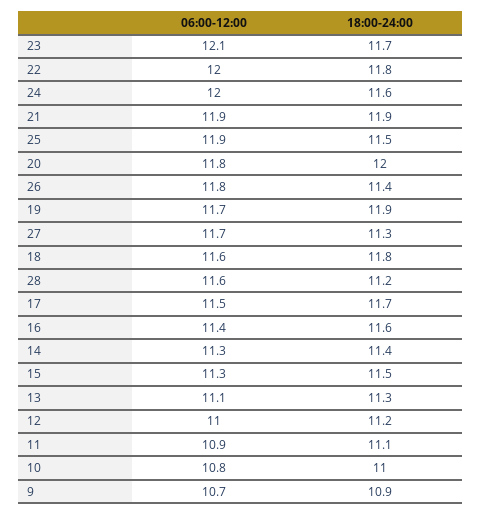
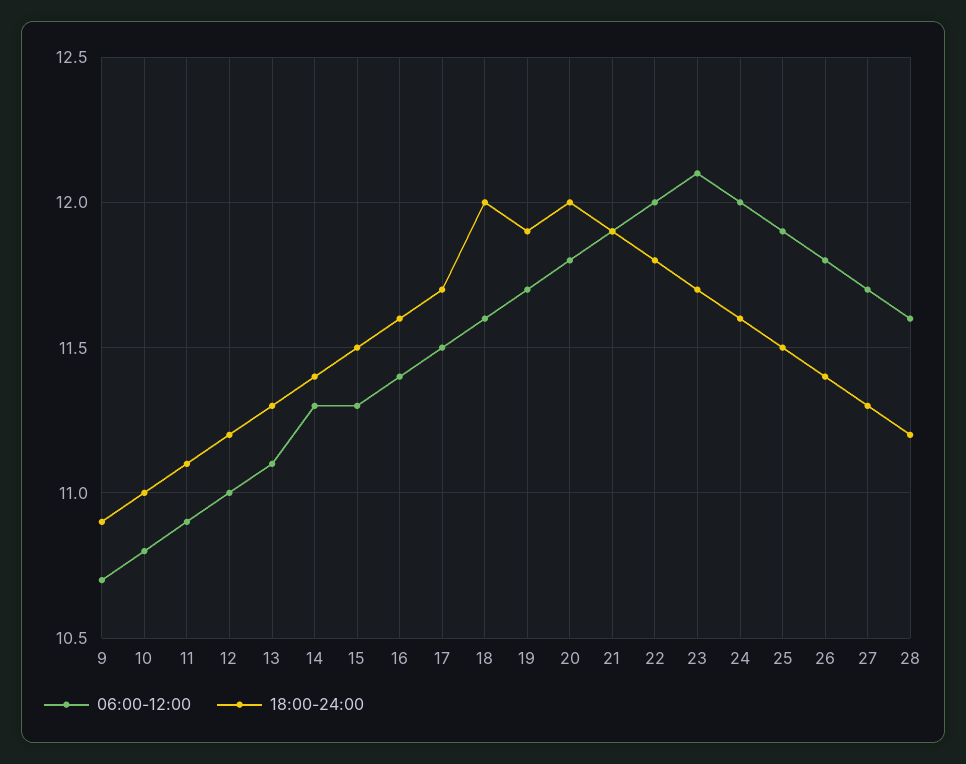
18:00-24:00, 18: 11.8 -> 12

